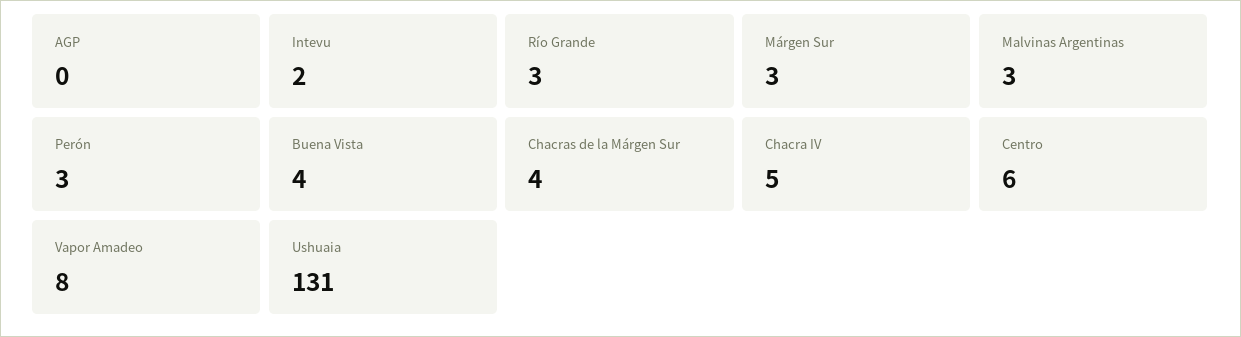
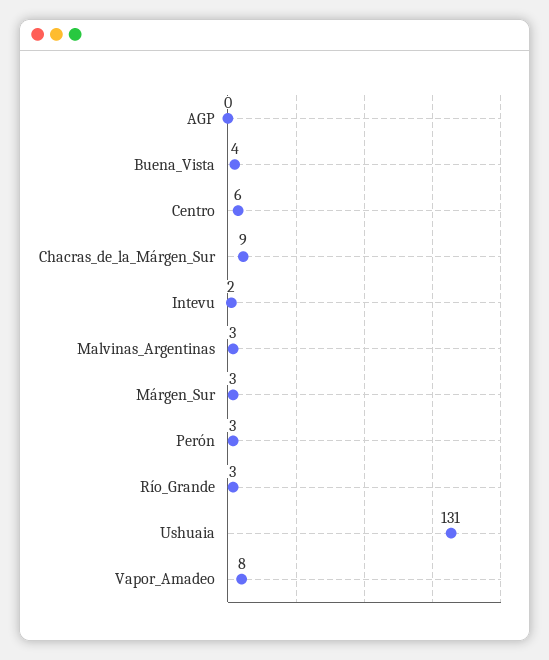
Chacras de la Márgen Sur: 4 -> 9
Chacra IV: 5 -> none

